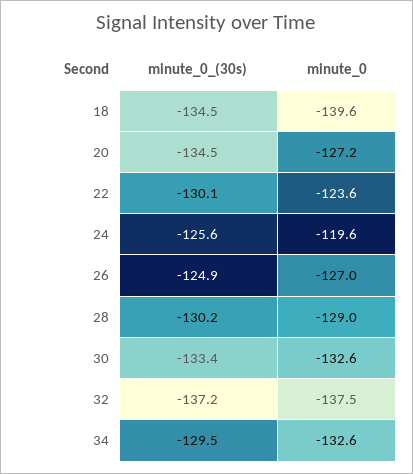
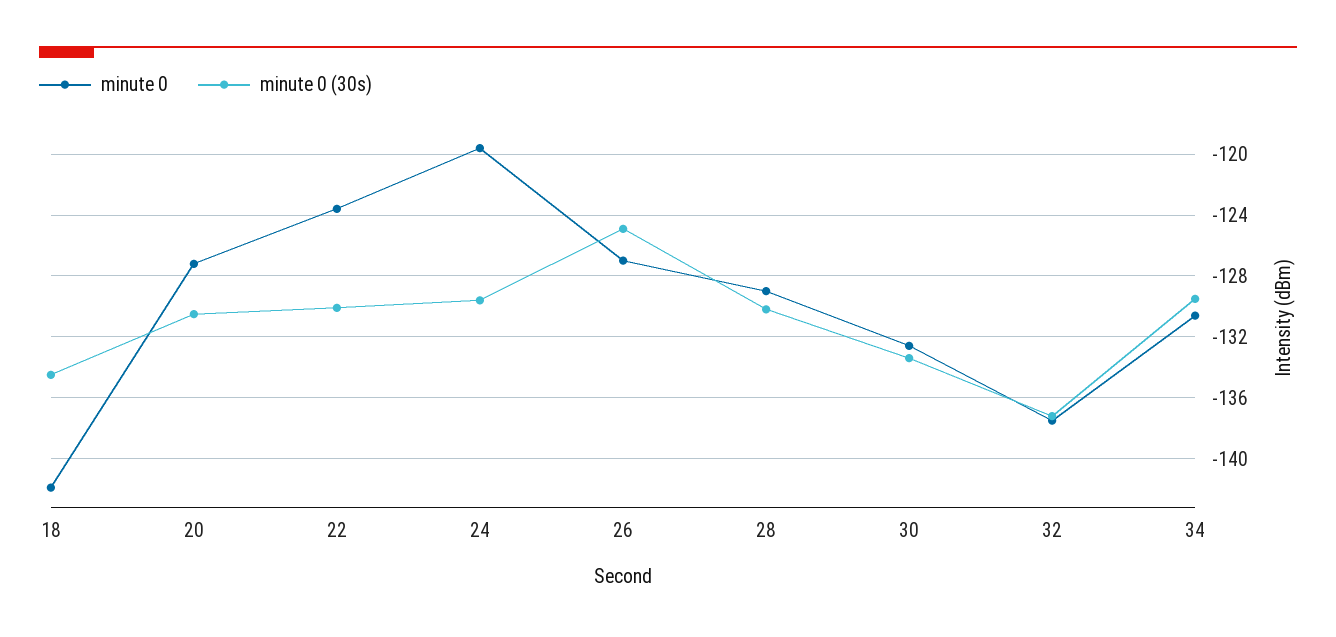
minute_0, 18: -139.6 -> -142
minute_0_(30s), 20: -134.5 -> -130.5
minute_0_(30s), 24: -125.6 -> -129.5
minute_0, 34: -132.6 -> -130.5

